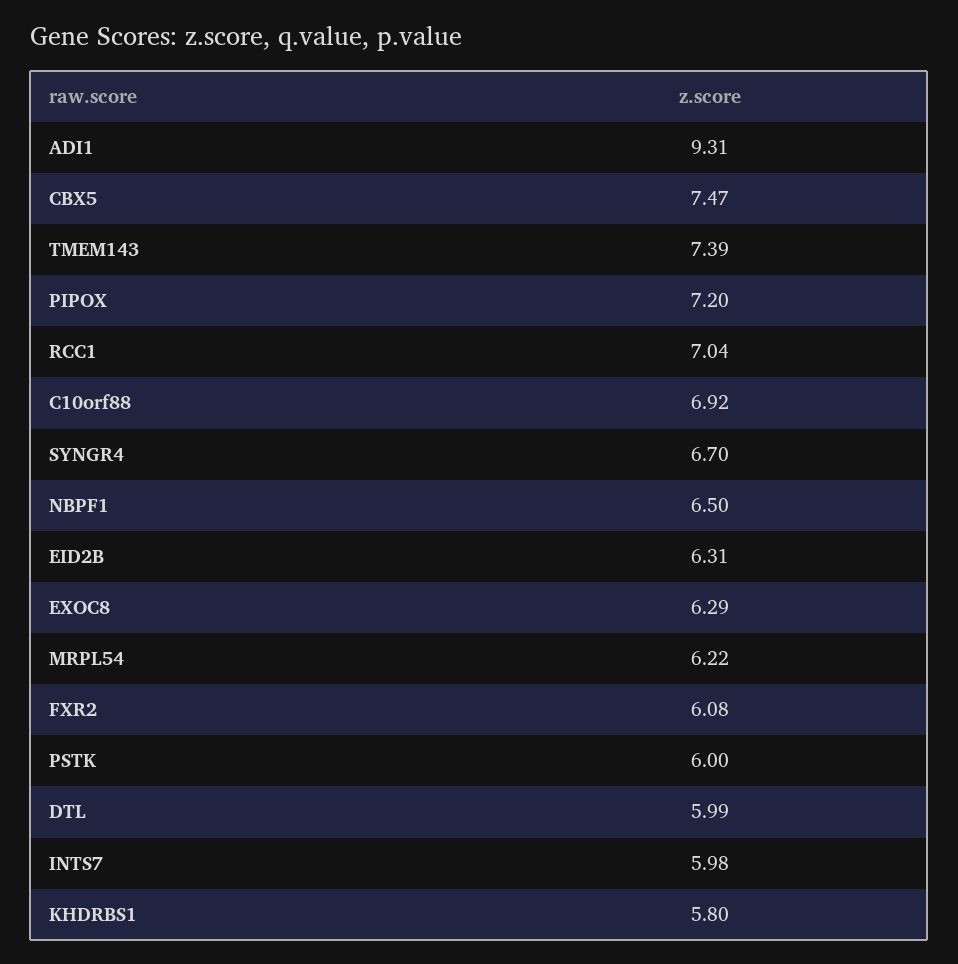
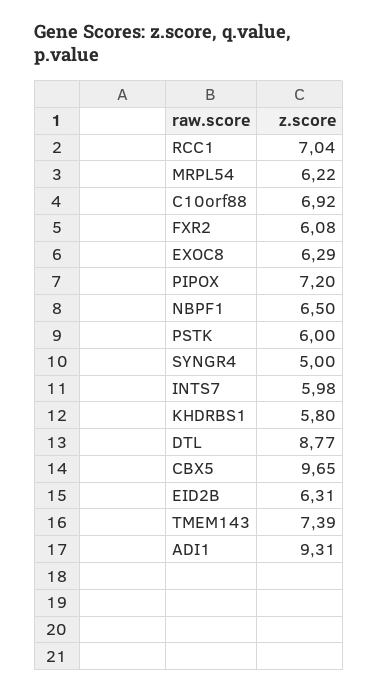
CBX5: 7.47 -> 9.65
SYNGR4: 6.7 -> 5
DTL: 5.99 -> 8.77

